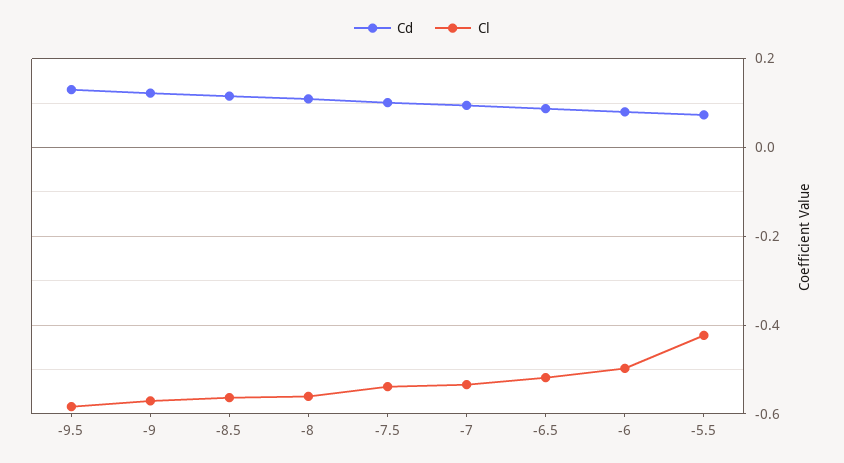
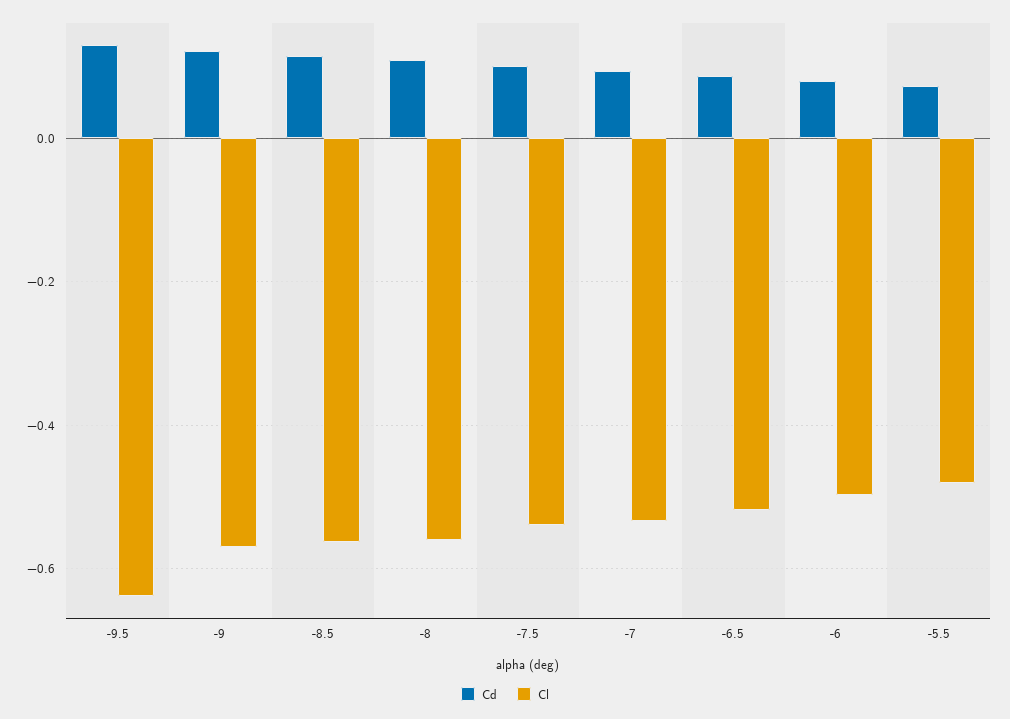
Cl, -9.5: -0.58 -> -0.64
Cl, -5.5: -0.42 -> -0.48

